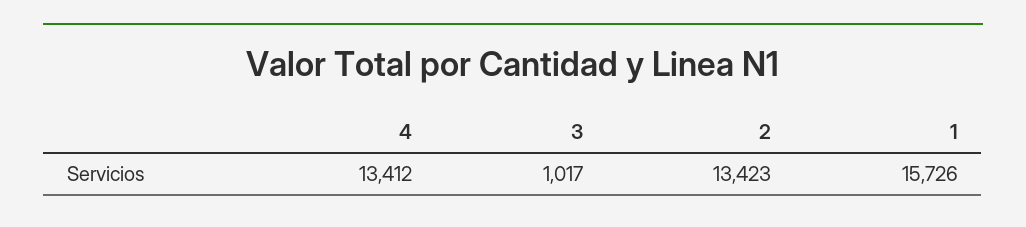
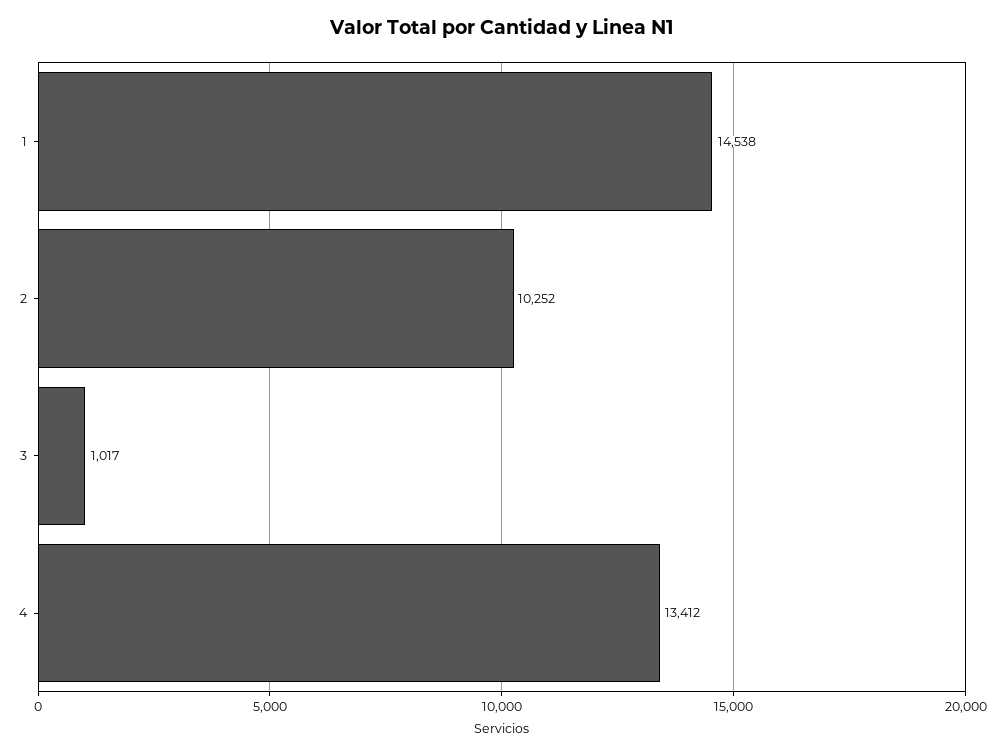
2: 13423 -> 10252
1: 15726 -> 14538

